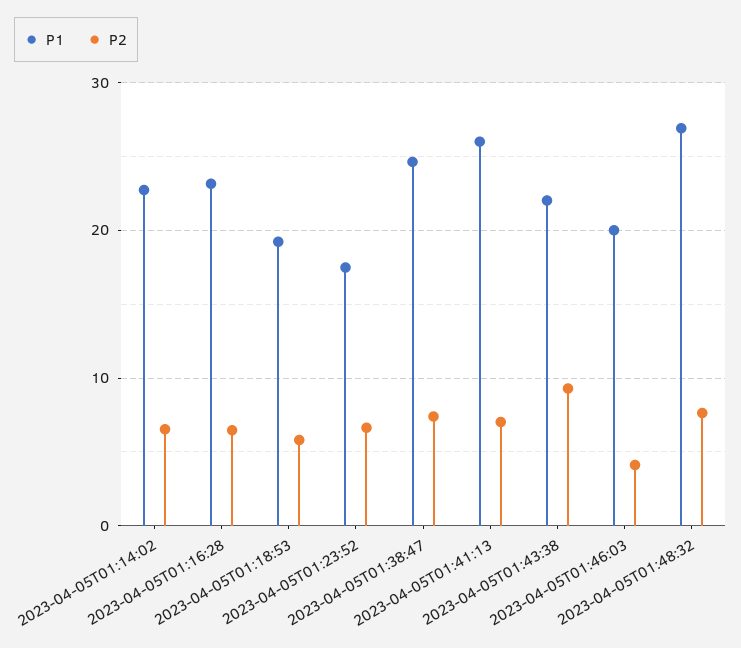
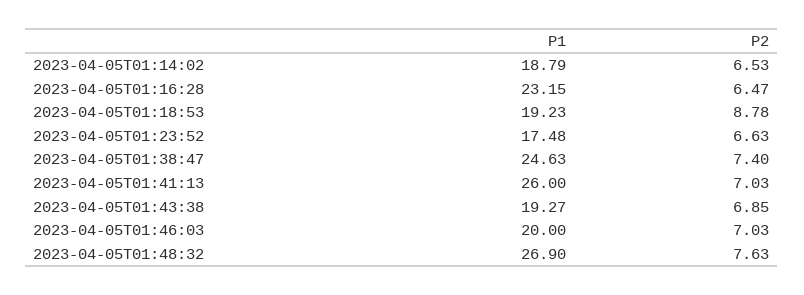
P1, 2023-04-05T01:14:02: 23 -> 18.79
P2, 2023-04-05T01:18:53: 6 -> 8.78
P1, 2023-04-05T01:43:38: 22 -> 19.27
P2, 2023-04-05T01:43:38: 9 -> 6.85
P2, 2023-04-05T01:46:03: 4 -> 7.03

